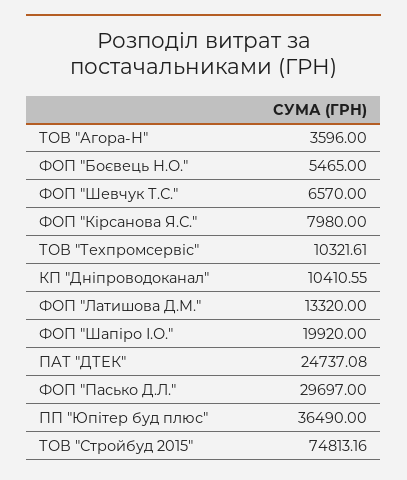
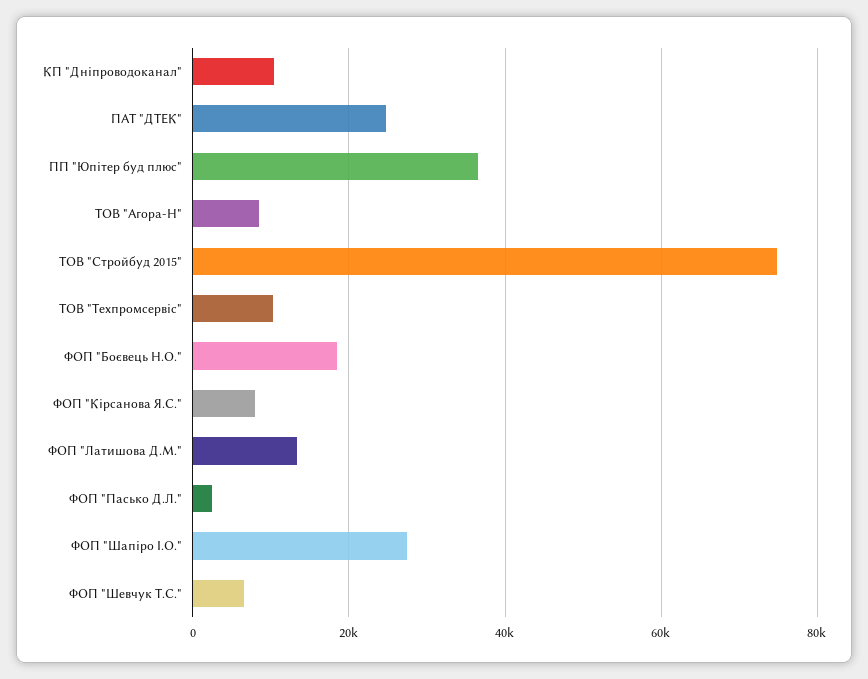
ТОВ "Агора-Н": 3596 -> 8000
ФОП "Боєвець Н.О.": 5465 -> 18000
ФОП "Шапіро І.О.": 19920 -> 28000
ФОП "Пасько Д.Л.": 29697 -> 2000

